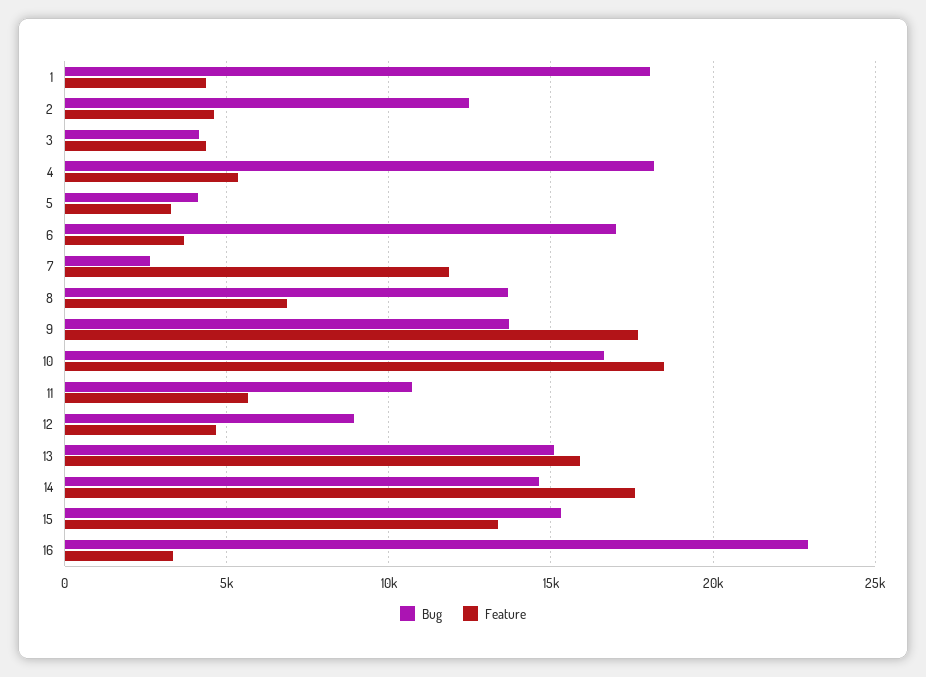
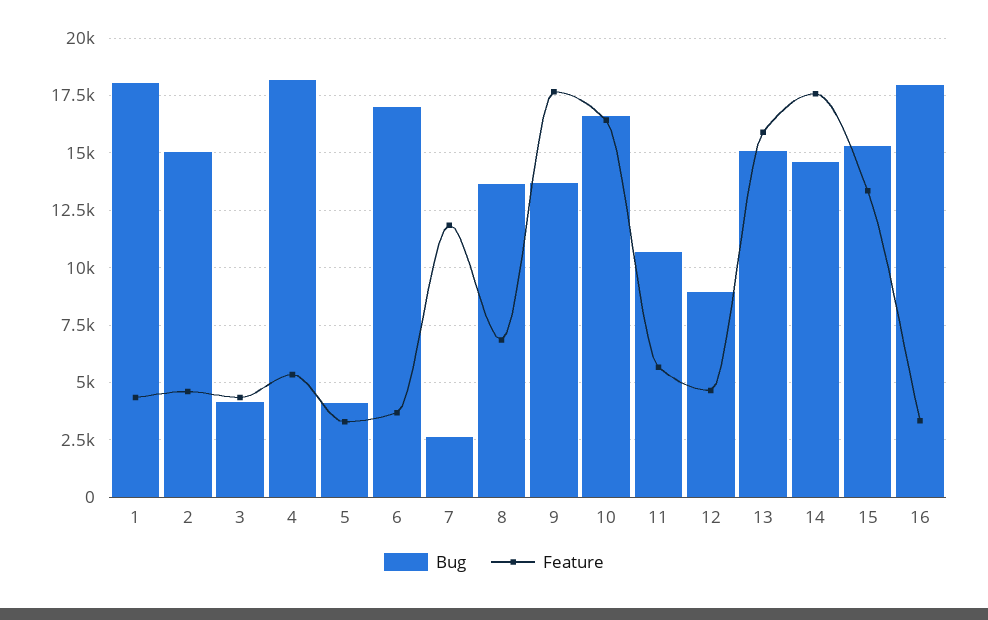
Bug, 2: 12500 -> 15000
Feature, 10: 18500 -> 16500
Bug, 16: 23000 -> 18000

